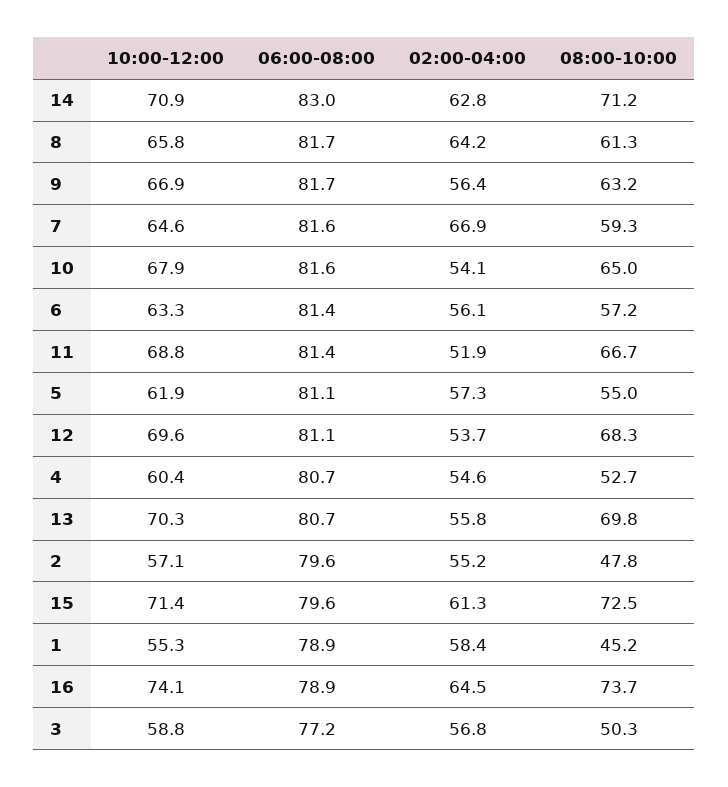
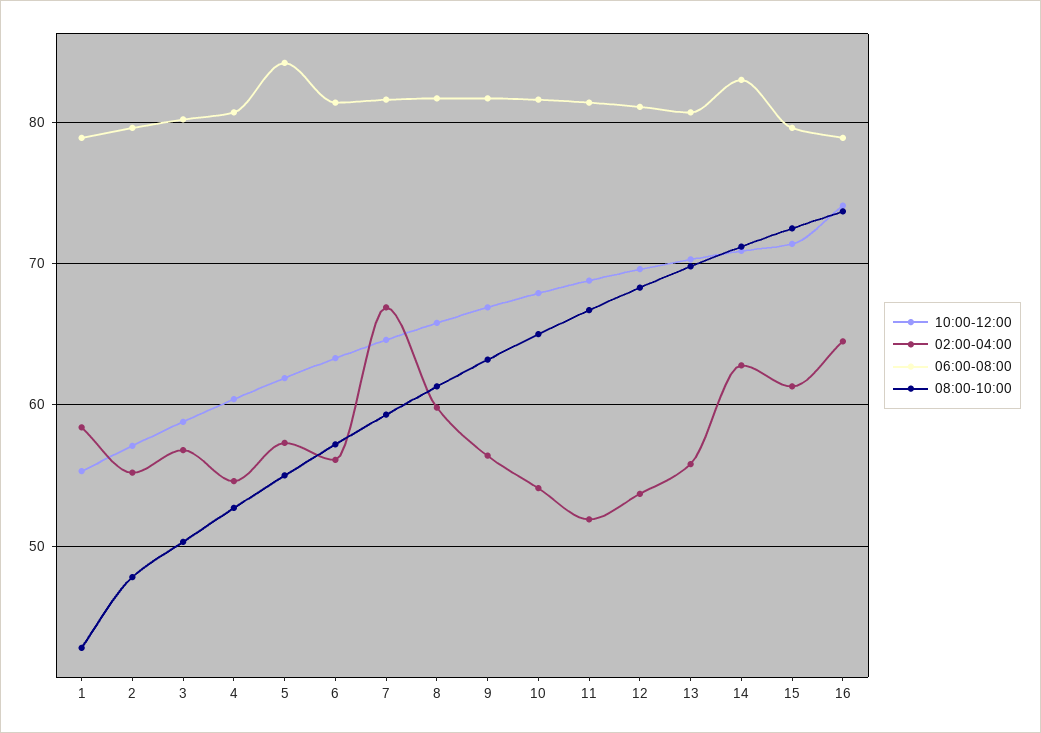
02:00-04:00, 8: 64.2 -> 60
06:00-08:00, 5: 81.1 -> 84
08:00-10:00, 1: 45.2 -> 43
06:00-08:00, 3: 77.2 -> 80

